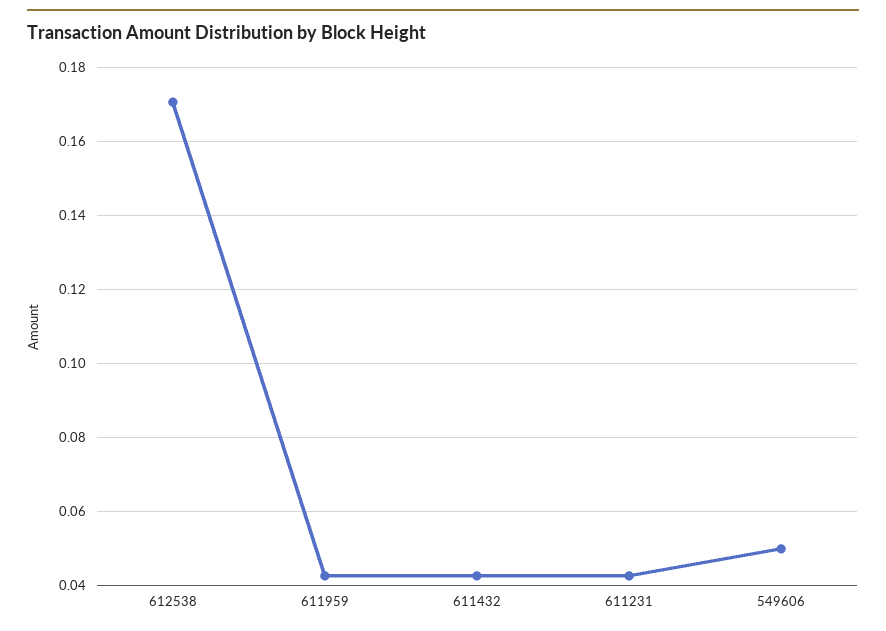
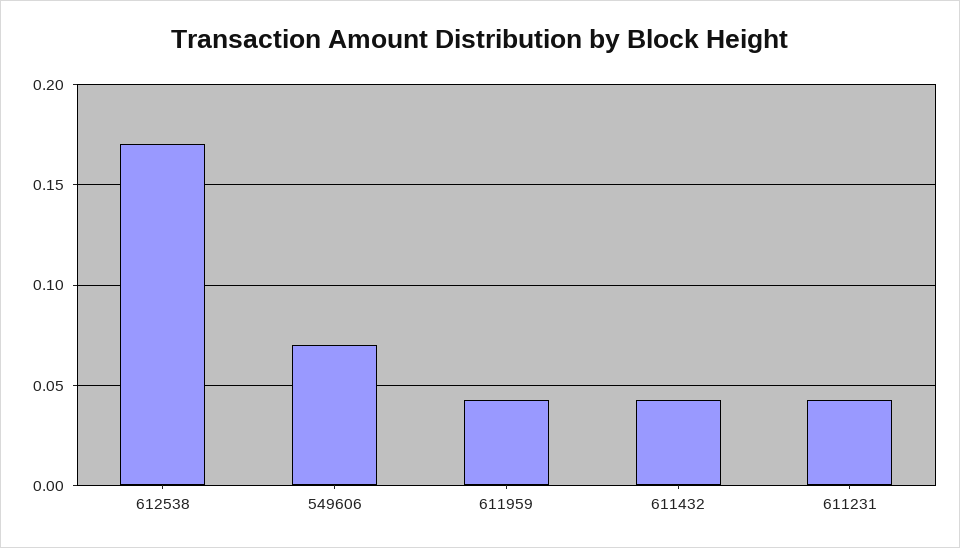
549606: 0.05 -> 0.07

